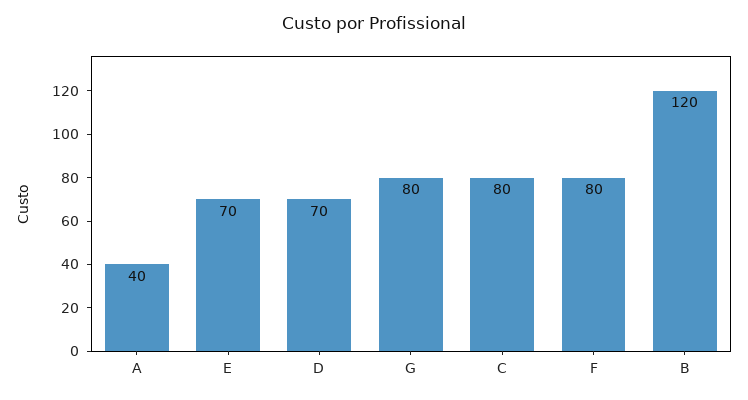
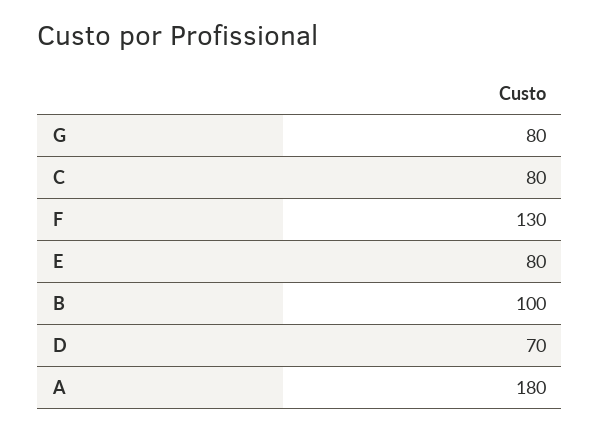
A: 40 -> 180
E: 70 -> 80
F: 80 -> 130
B: 120 -> 100

